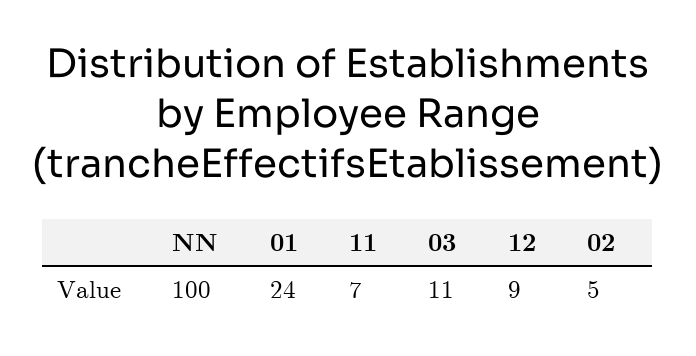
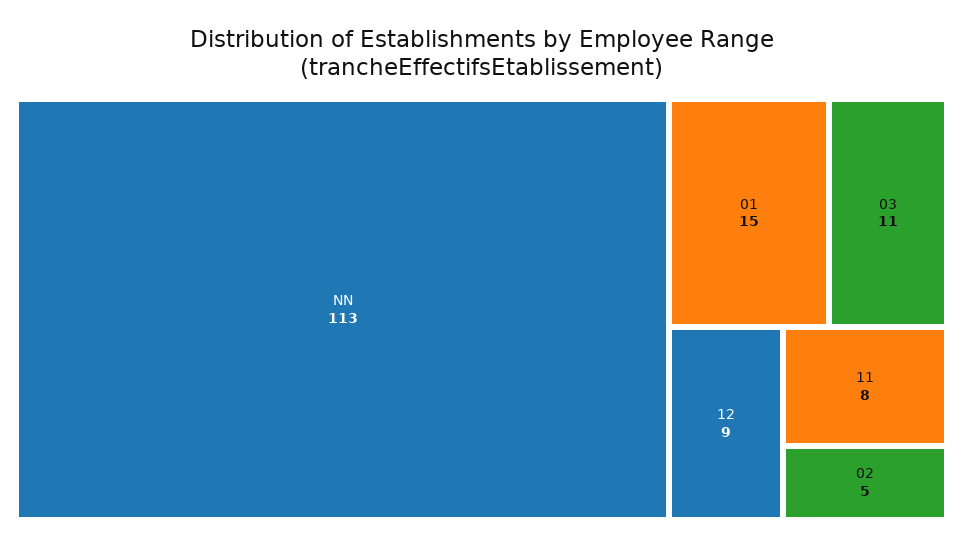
NN: 100 -> 113
01: 24 -> 15
11: 7 -> 8

